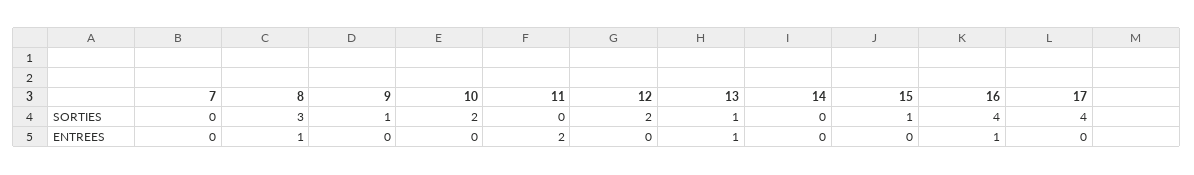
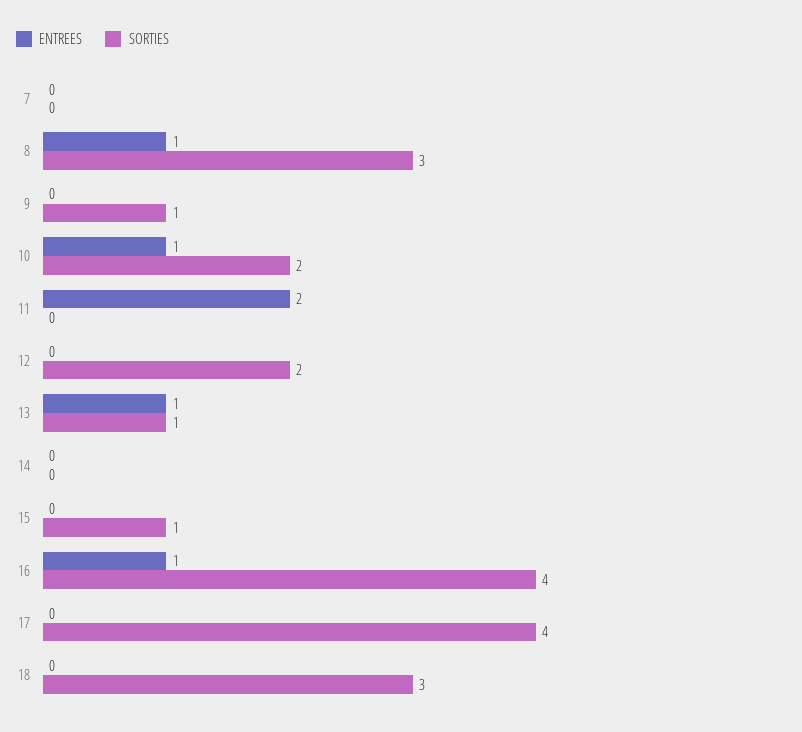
ENTREES, 10: 0 -> 1
ENTREES, 18: none -> 0
SORTIES, 18: none -> 3

